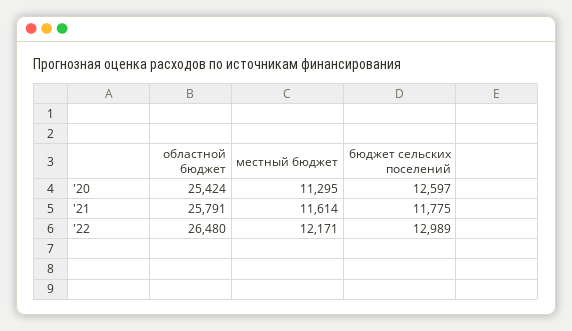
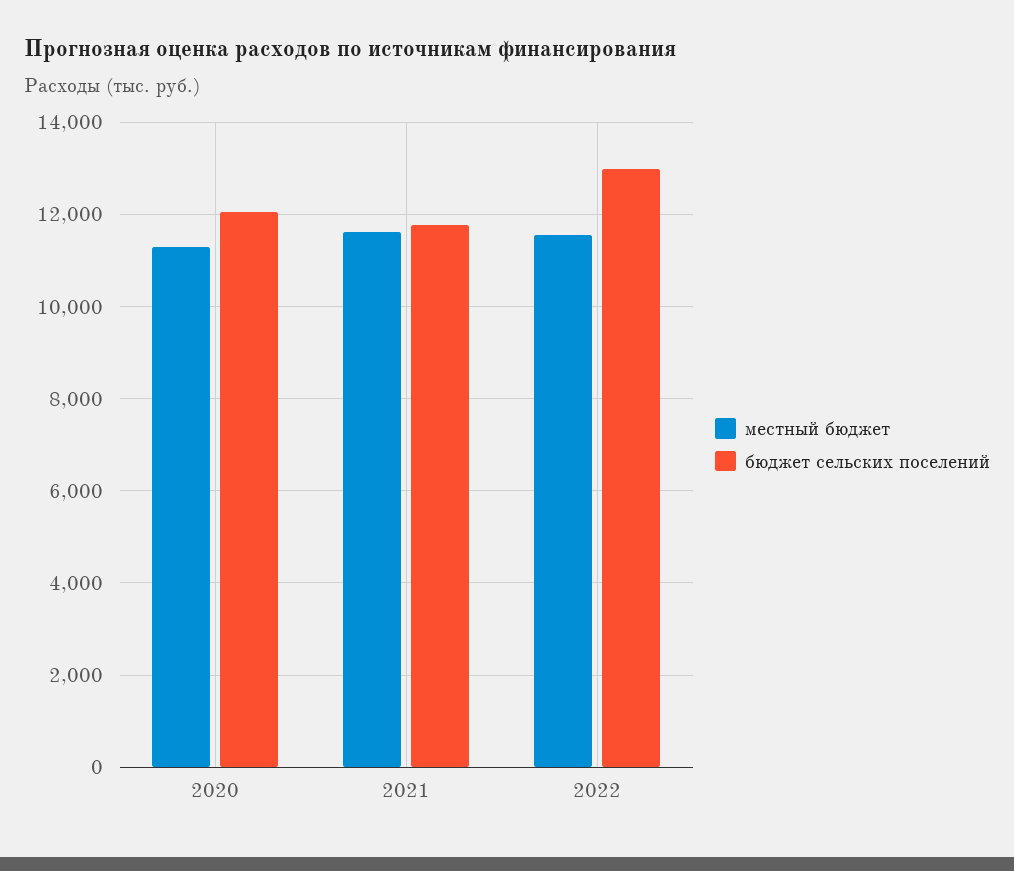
областной бюджет, '20: 25424 -> none
бюджет сельских поселений, '20: 12597 -> 12000
областной бюджет, '21: 25791 -> none
областной бюджет, '22: 26480 -> none
местный бюджет, '22: 12171 -> 11600

